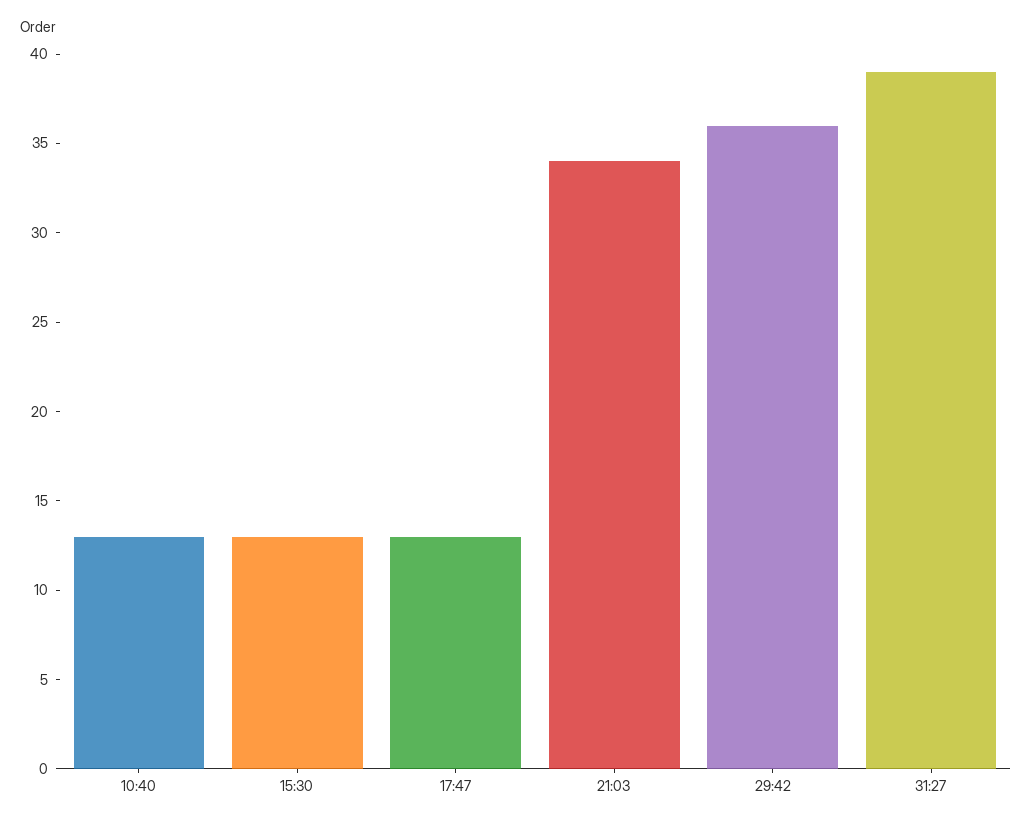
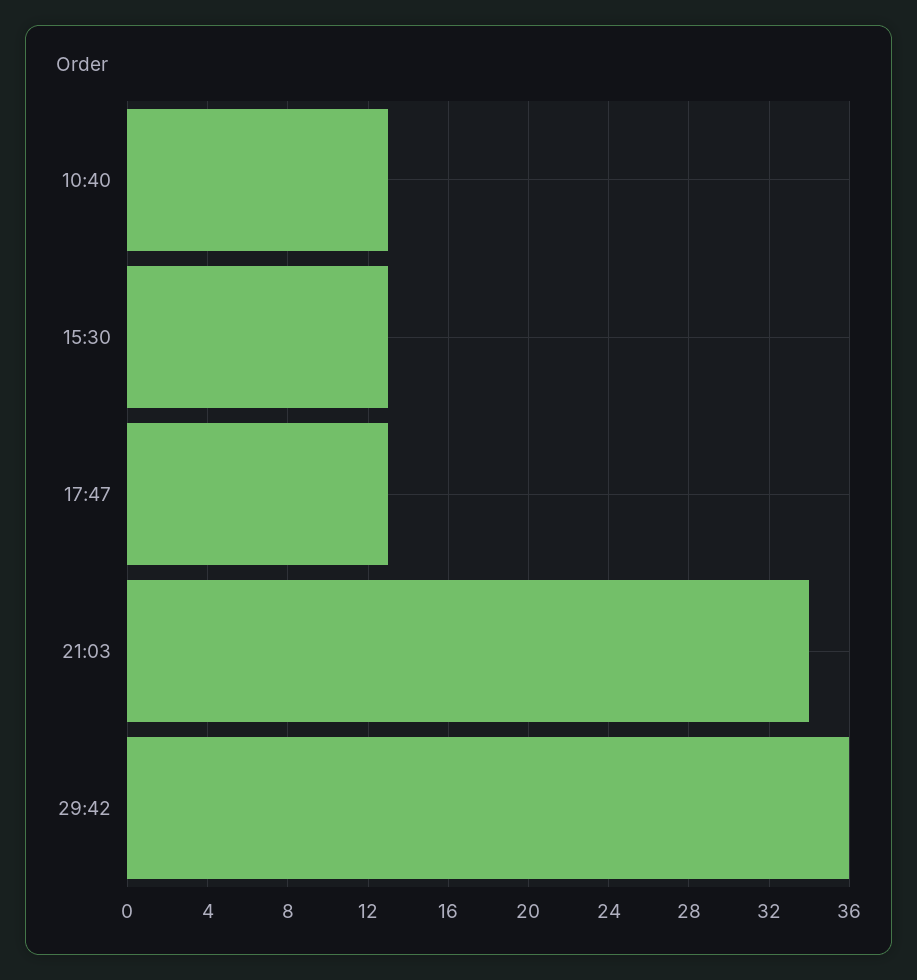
31:27: 39 -> none

